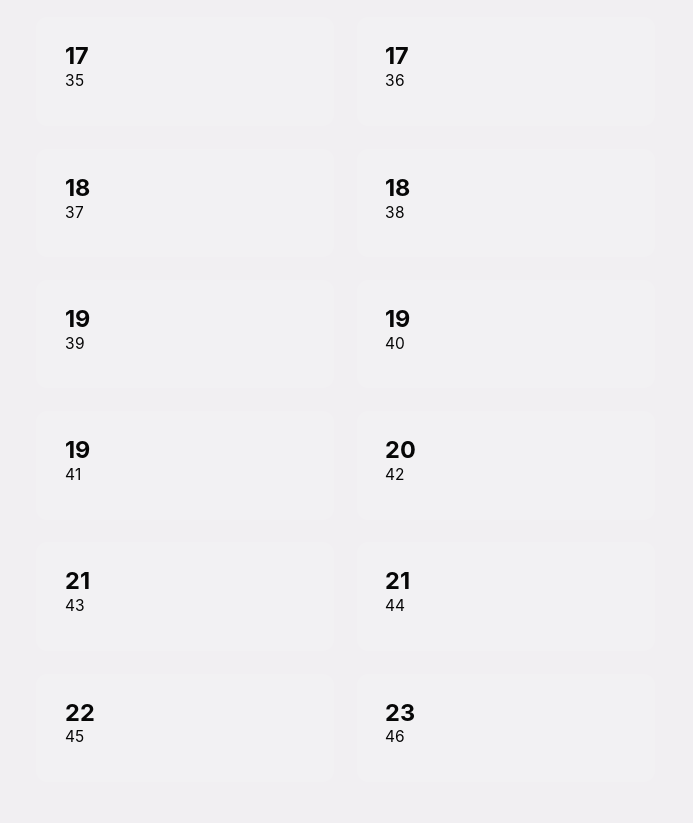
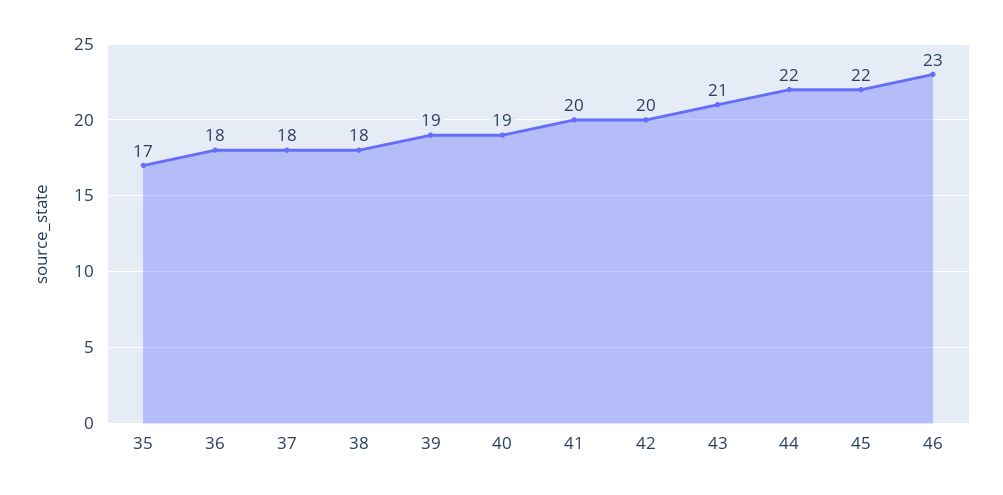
36: 17 -> 18
41: 19 -> 20
44: 21 -> 22

